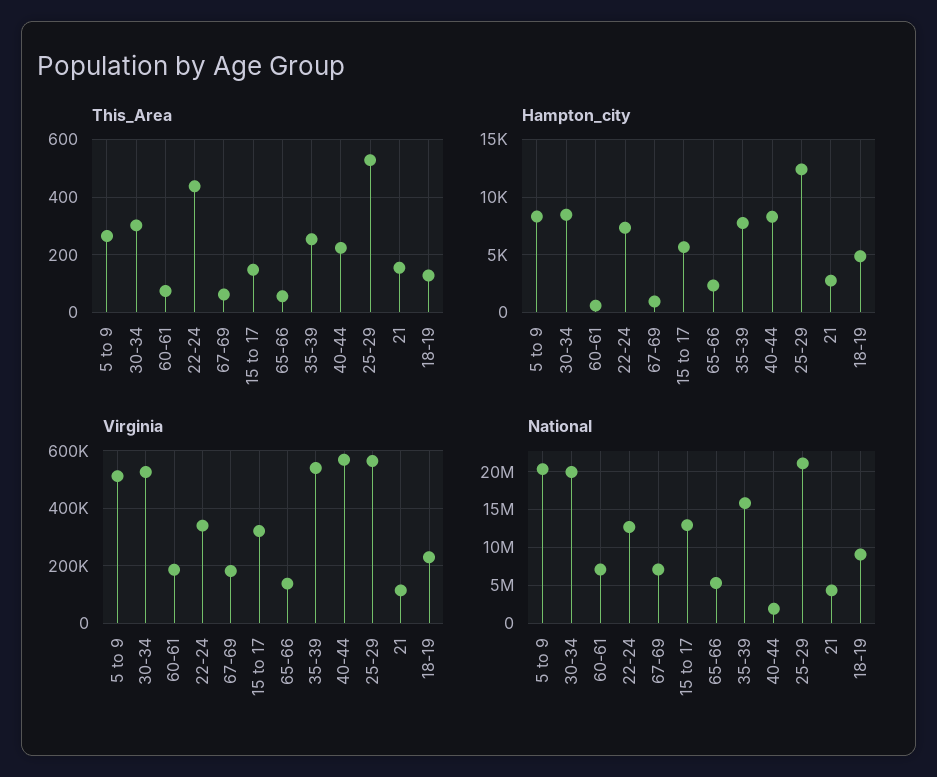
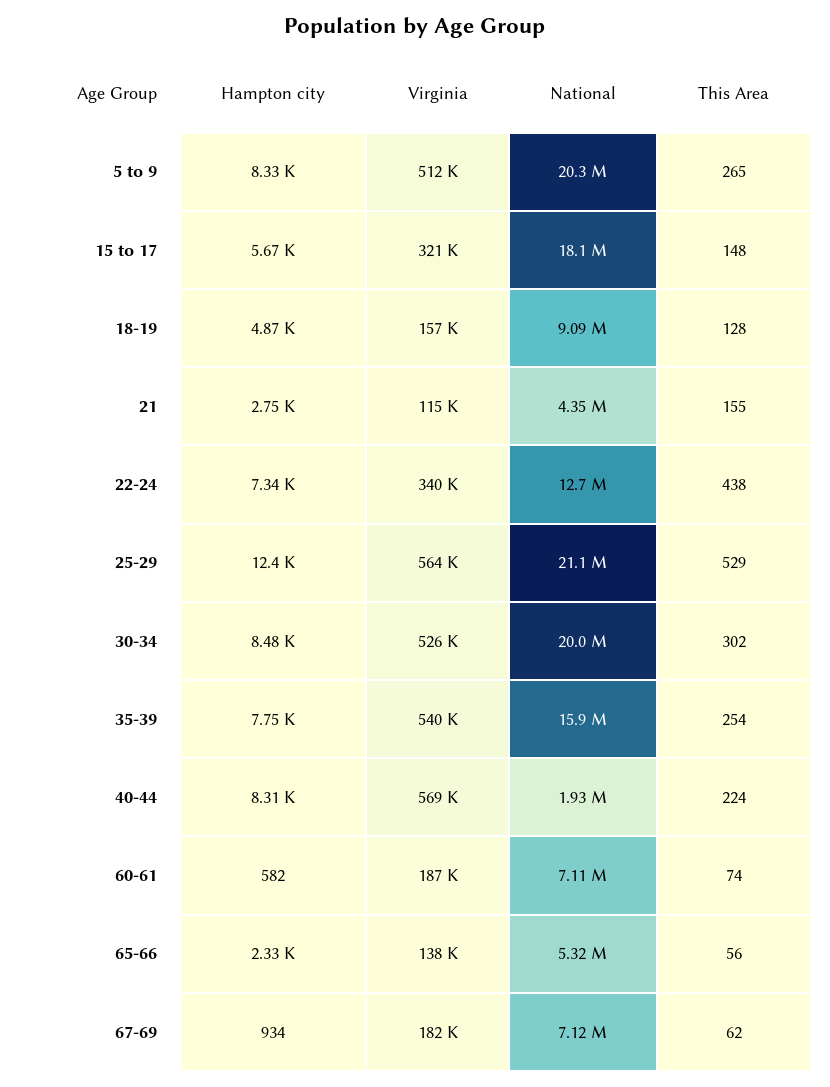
Virginia, 18-19: 225000 -> 157000
National, 15 to 17: 13000000 -> 18100000

